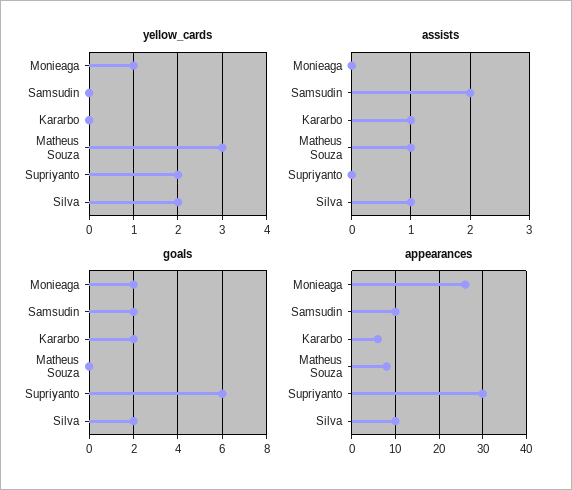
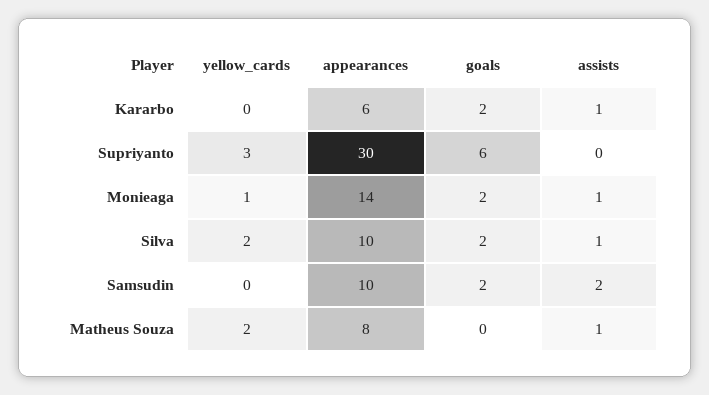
yellow_cards, Matheus Souza: 3 -> 2
yellow_cards, Supriyanto: 2 -> 3
assists, Monieaga: 0 -> 1
appearances, Monieaga: 25 -> 14

